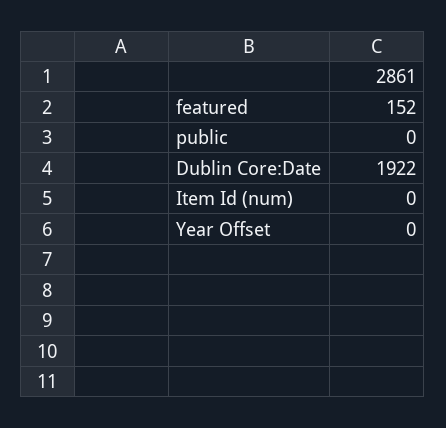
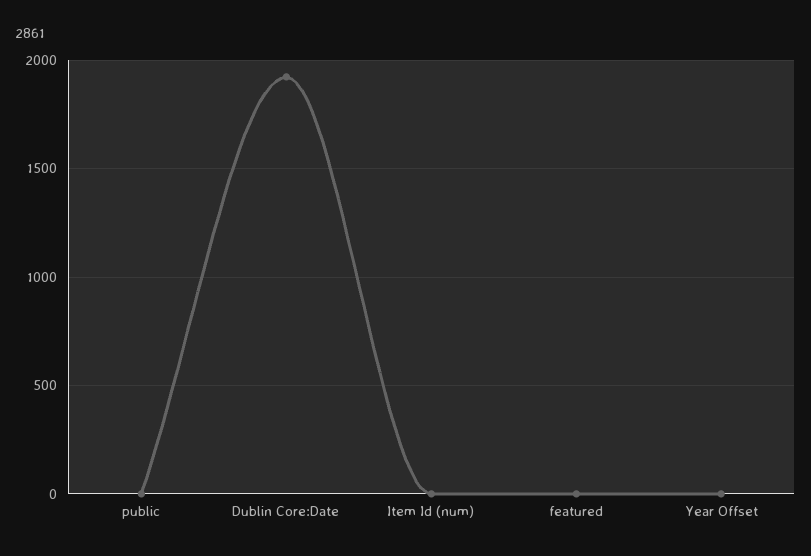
featured: 152 -> 0

